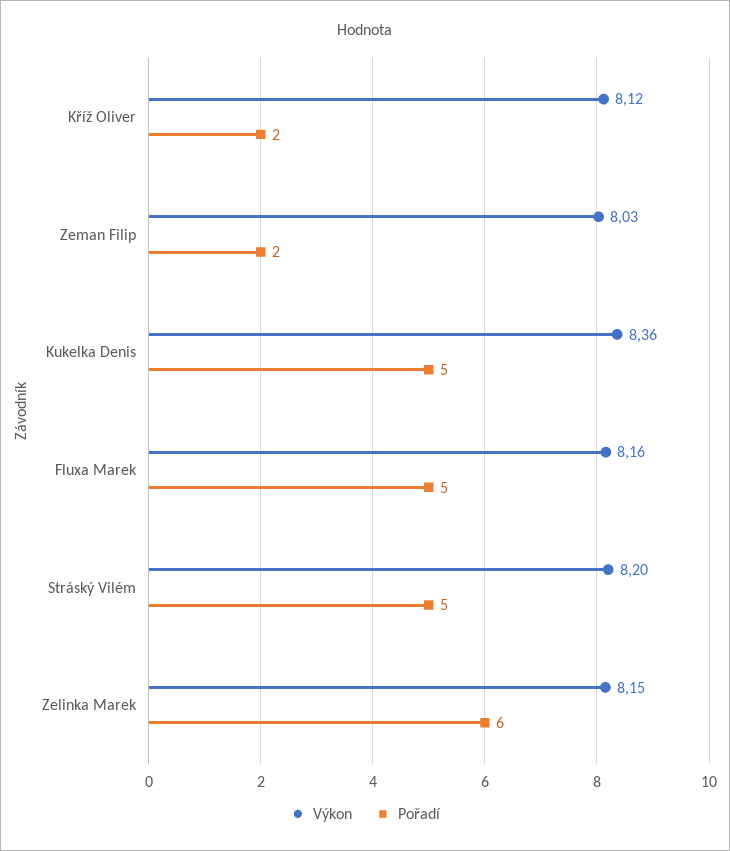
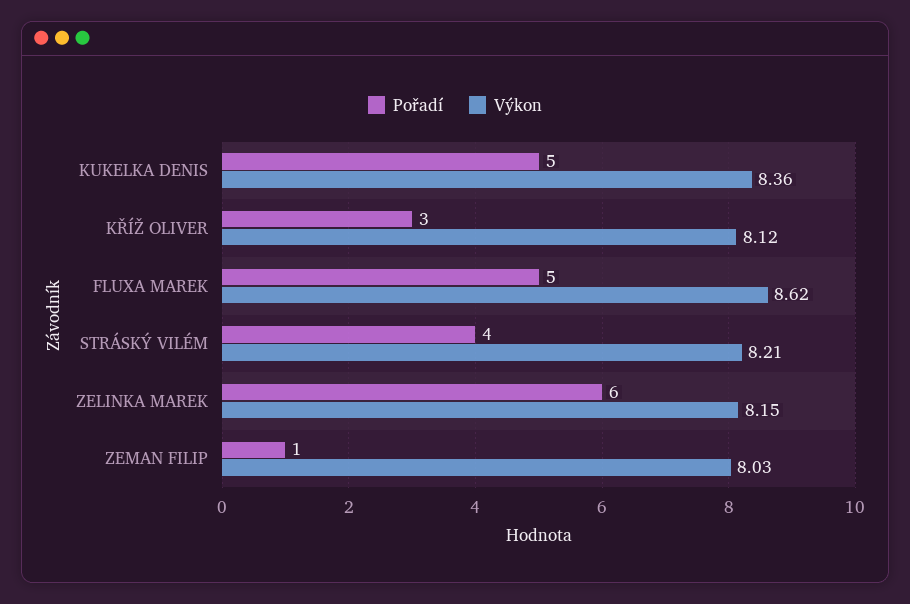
Pořadí, Kříž Oliver: 2 -> 3
Pořadí, Zeman Filip: 2 -> 1
Výkon, Fluxa Marek: 8.16 -> 8.62
Výkon, Stráský Vilém: 8.2 -> 8.21
Pořadí, Stráský Vilém: 5 -> 4

